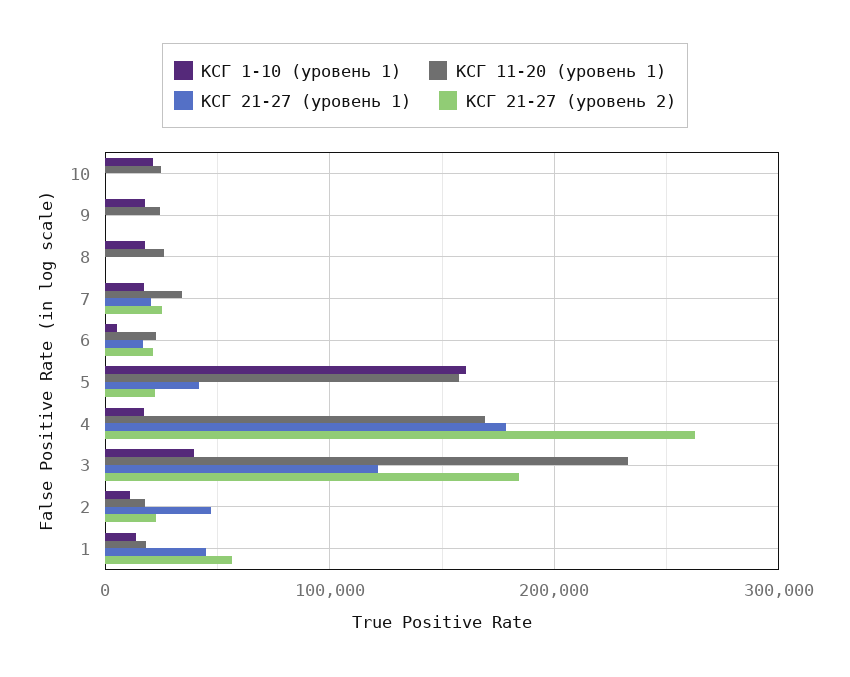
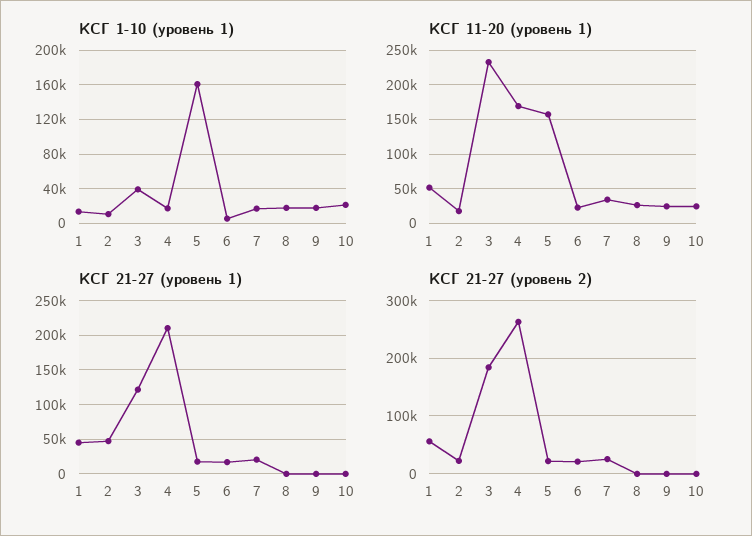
КСГ 21-27 (уровень 1), 5: 40000 -> 20000
КСГ 21-27 (уровень 1), 4: 180000 -> 210000
КСГ 11-20 (уровень 1), 1: 20000 -> 50000

